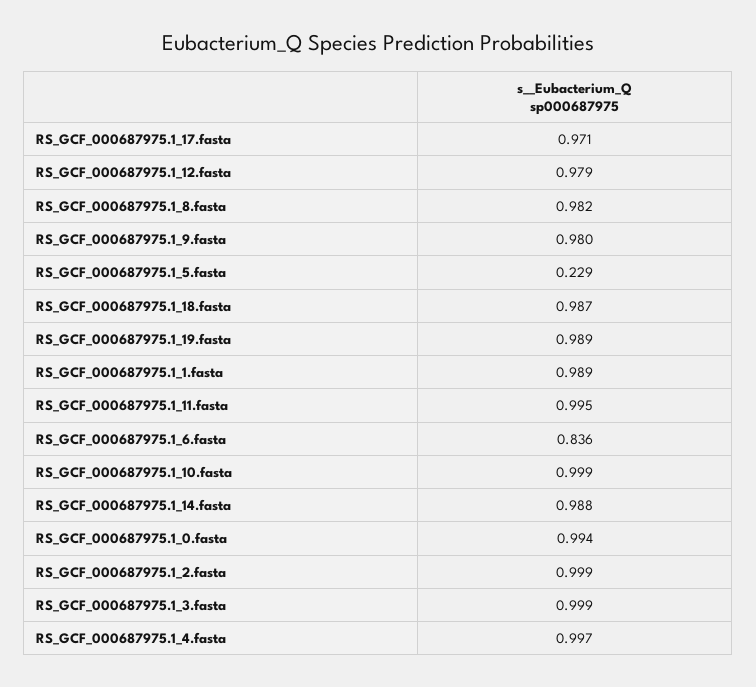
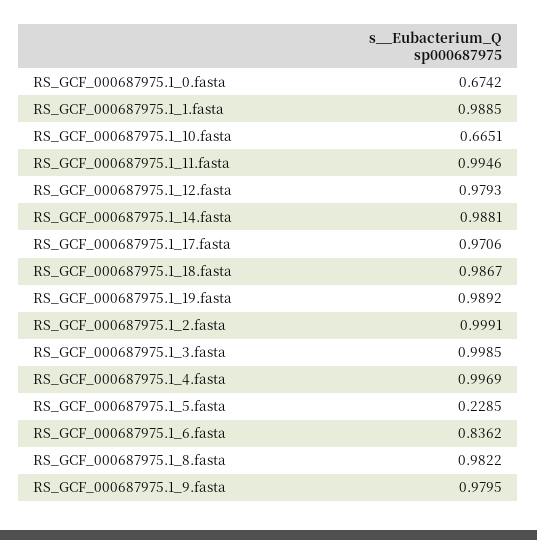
RS_GCF_000687975.1_10.fasta: 0.999 -> 0.6651
RS_GCF_000687975.1_0.fasta: 0.994 -> 0.6742

